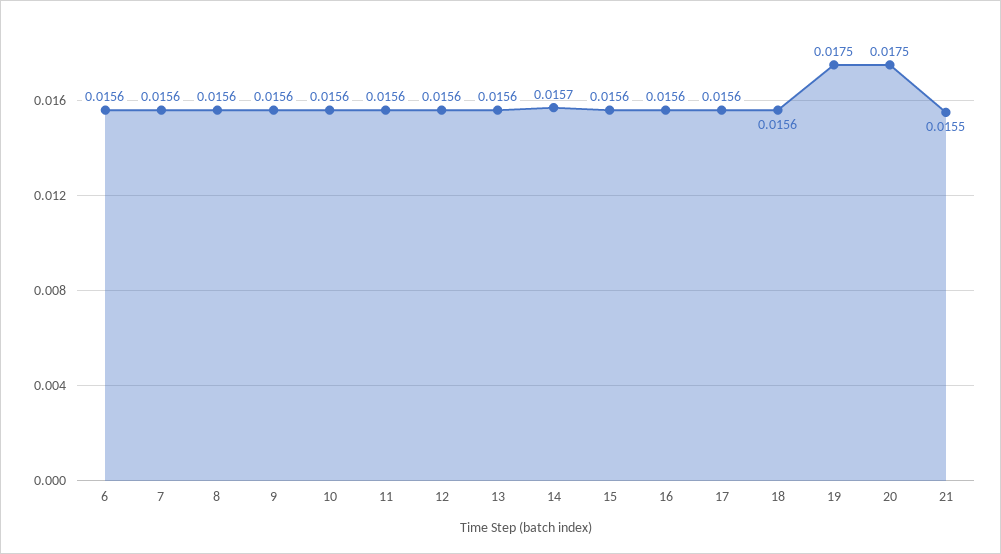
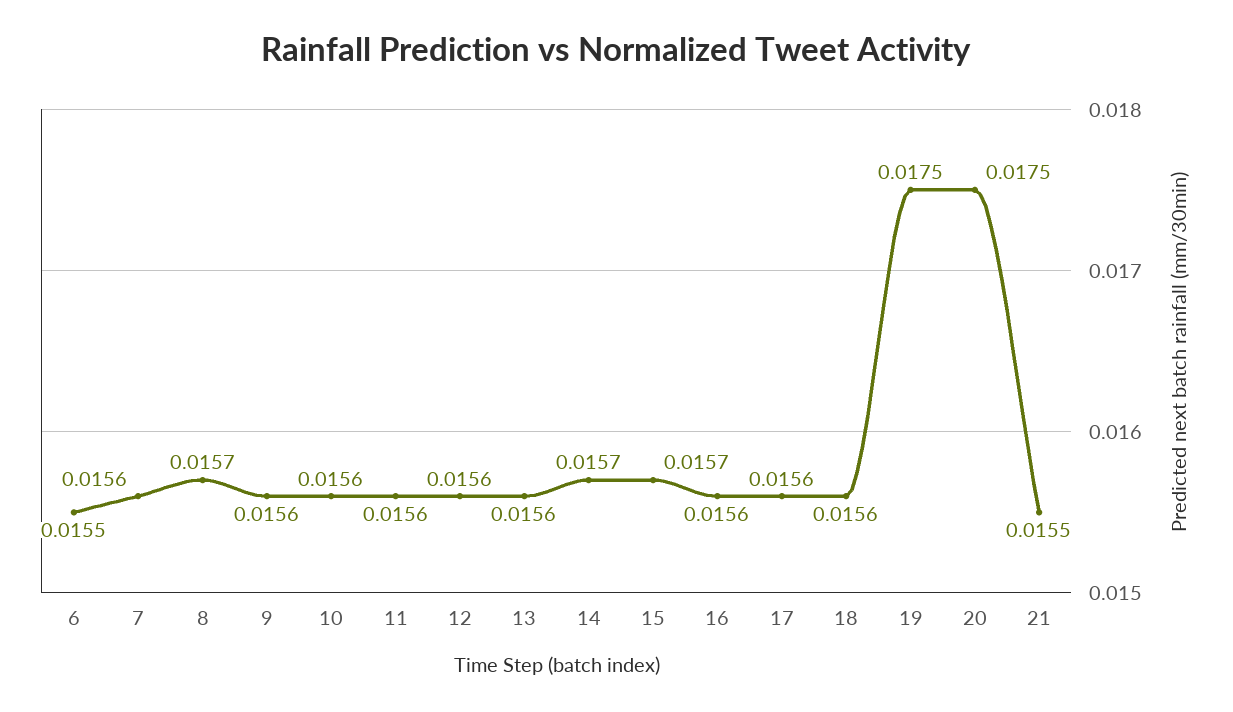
6: 0.0156 -> 0.0155
8: 0.0156 -> 0.0157
15: 0.0156 -> 0.0157

